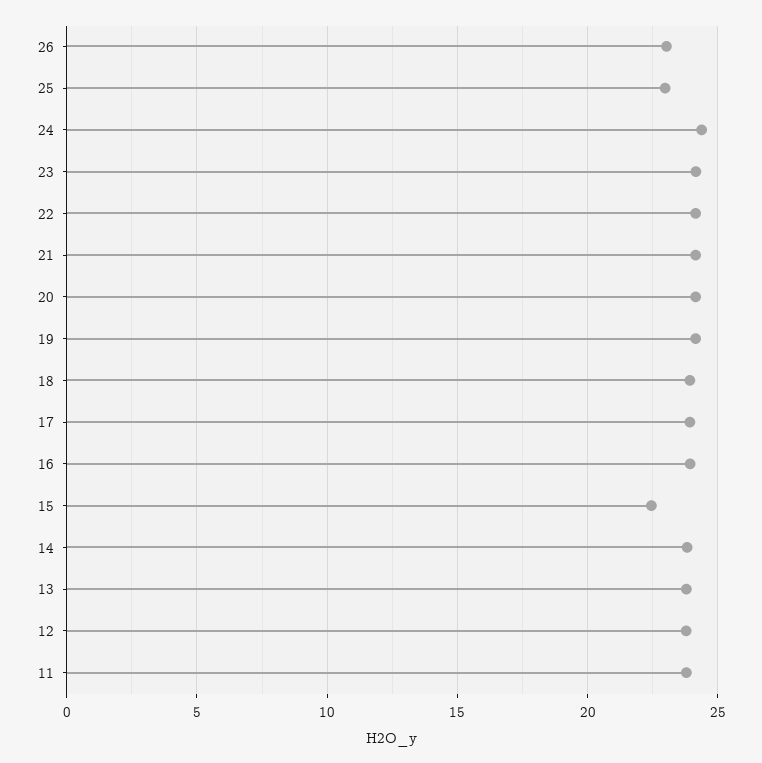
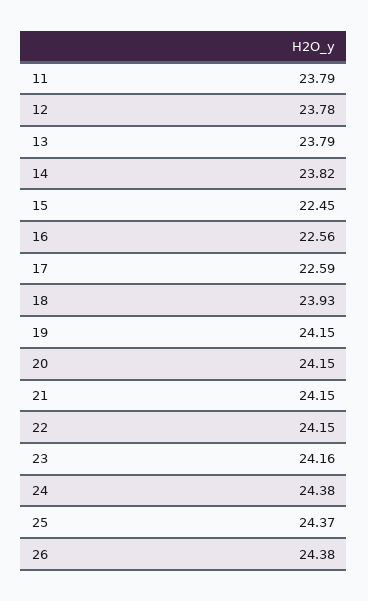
26: 23 -> 24.38
25: 23 -> 24.37
17: 24 -> 22.59
16: 24 -> 22.56

